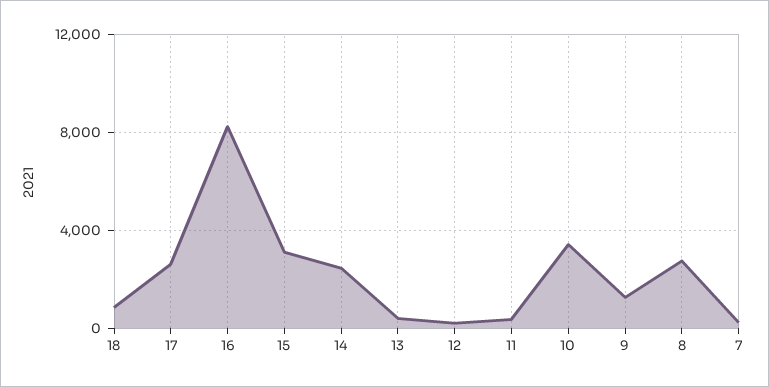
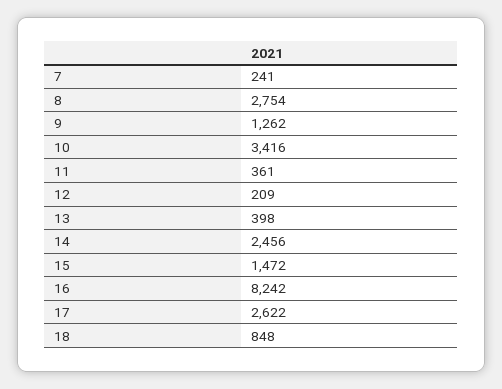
15: 3000 -> 1472

